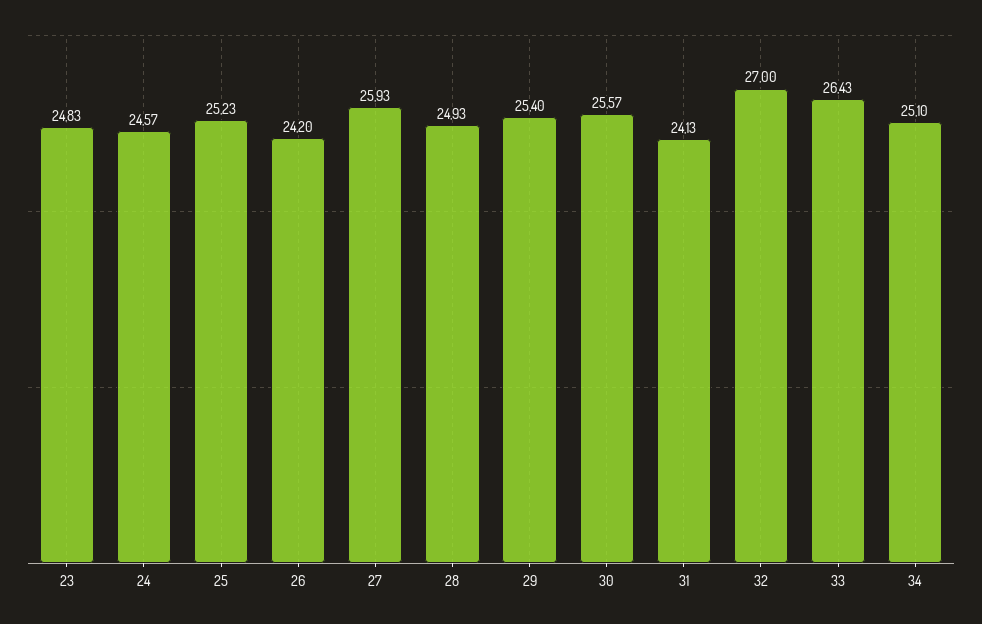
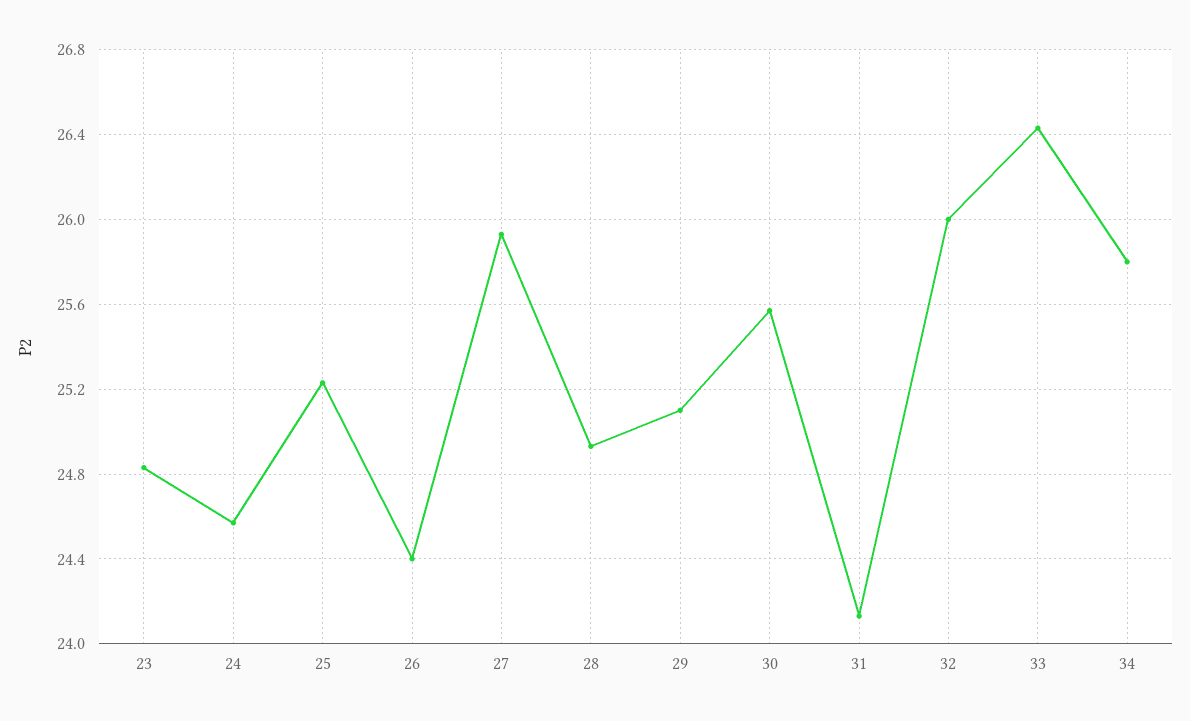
26: 24.2 -> 24.4
29: 25.4 -> 25.1
32: 27 -> 26
34: 25.1 -> 25.8

